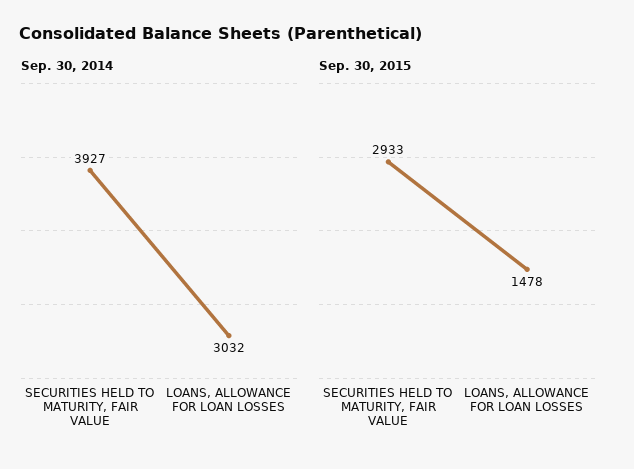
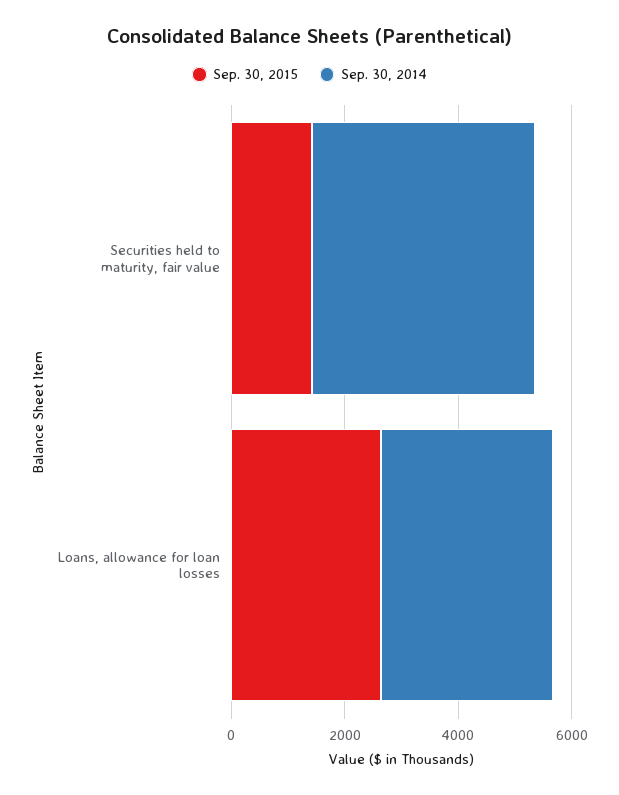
Sep. 30, 2015, SECURITIES HELD TO MATURITY, FAIR VALUE: 2933 -> 1500
Sep. 30, 2015, LOANS, ALLOWANCE FOR LOAN LOSSES: 1478 -> 2500

